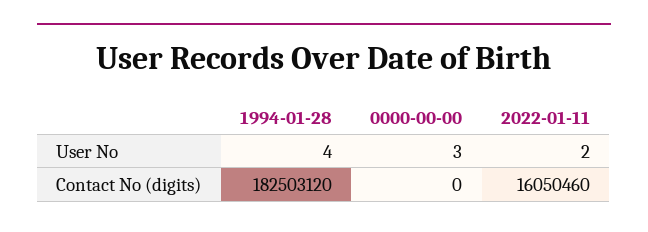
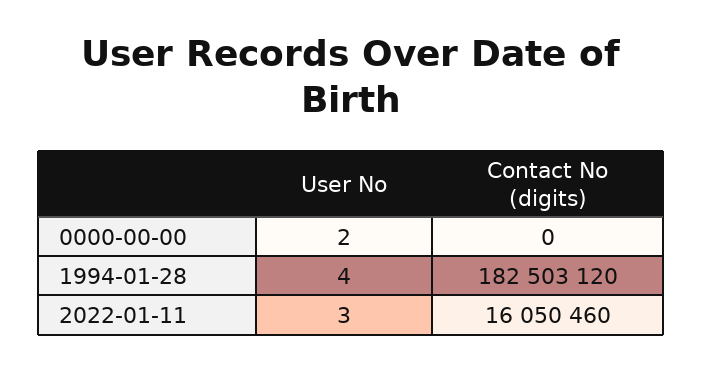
0000-00-00, User No: 3 -> 2
2022-01-11, User No: 2 -> 3

